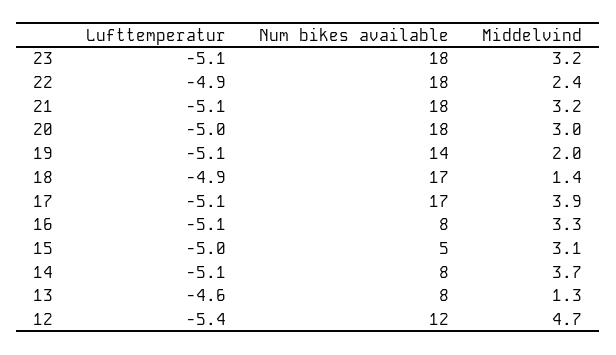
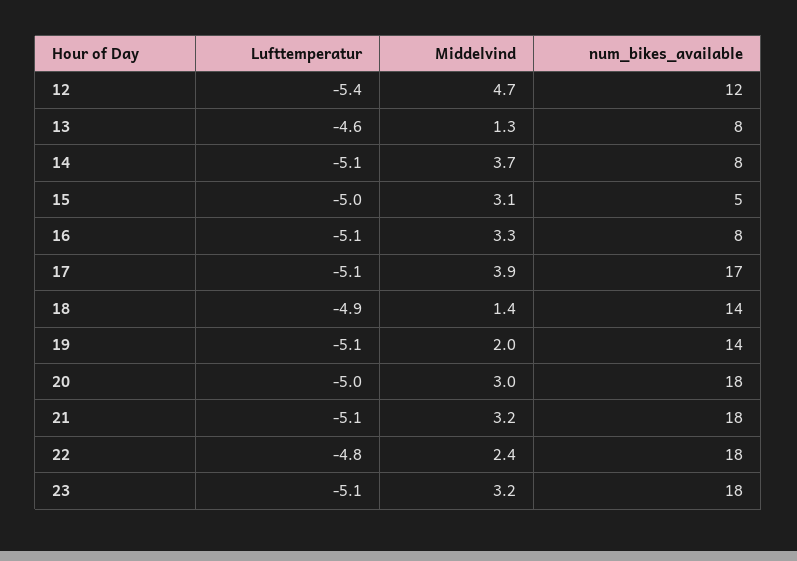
Lufttemperatur, 22: -4.9 -> -4.8
Num bikes available, 18: 17 -> 14

